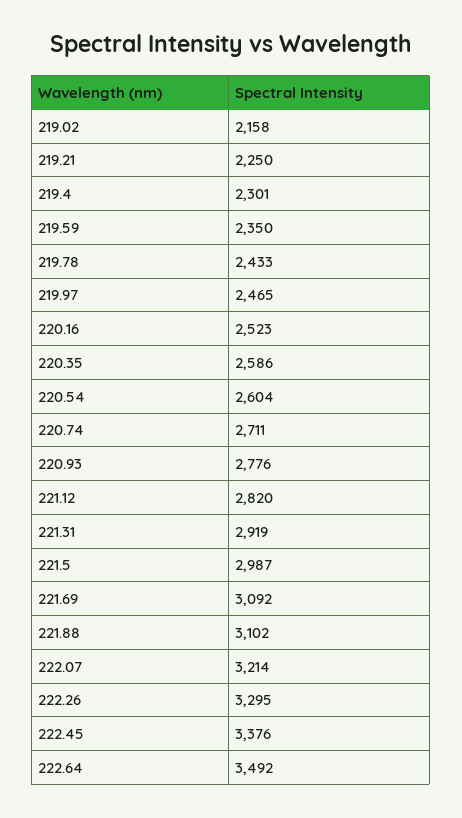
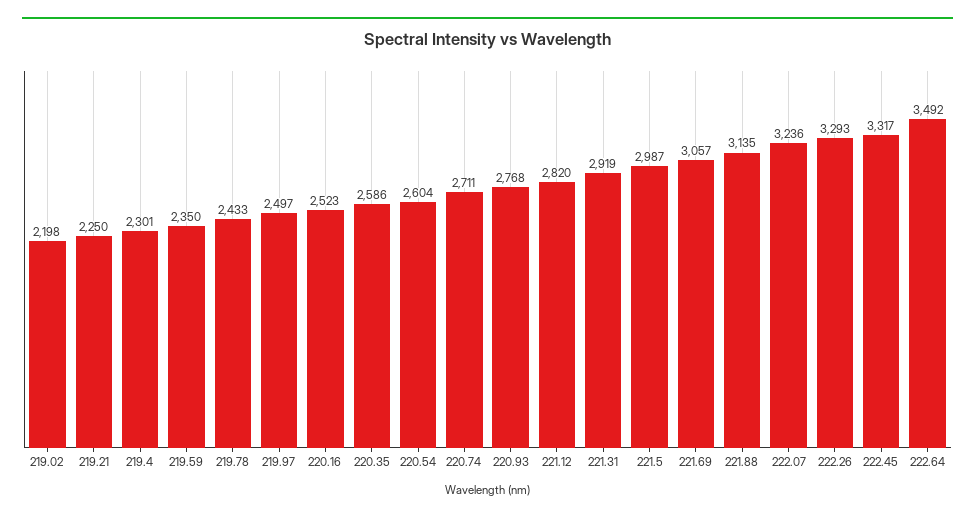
219.02: 2158 -> 2198
219.97: 2465 -> 2497
220.93: 2776 -> 2768
221.69: 3092 -> 3057
221.88: 3102 -> 3135
222.07: 3214 -> 3236
222.26: 3295 -> 3293
222.45: 3376 -> 3317

